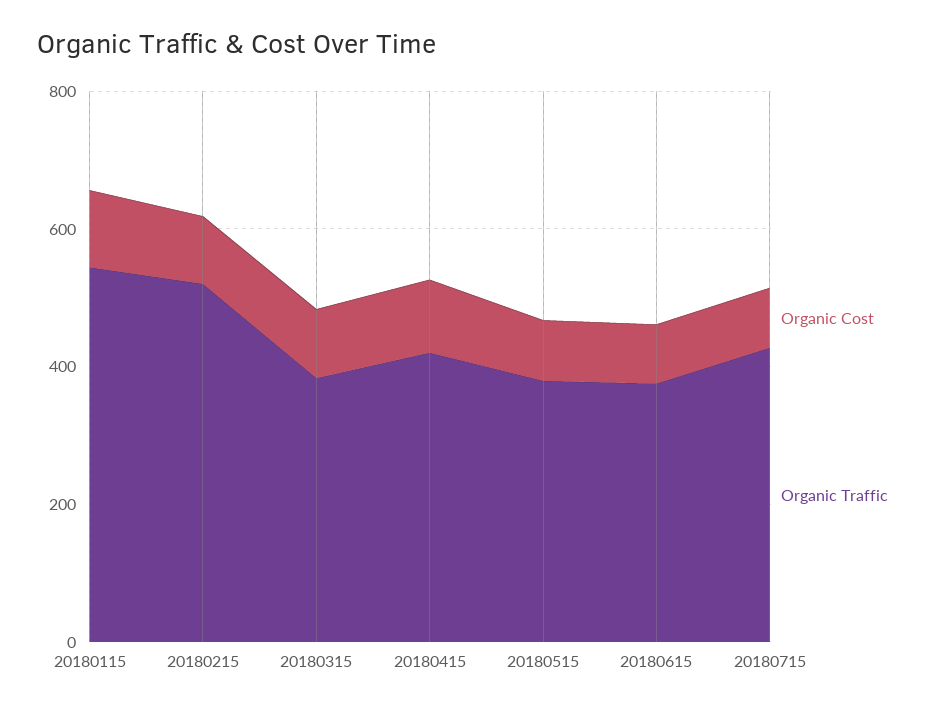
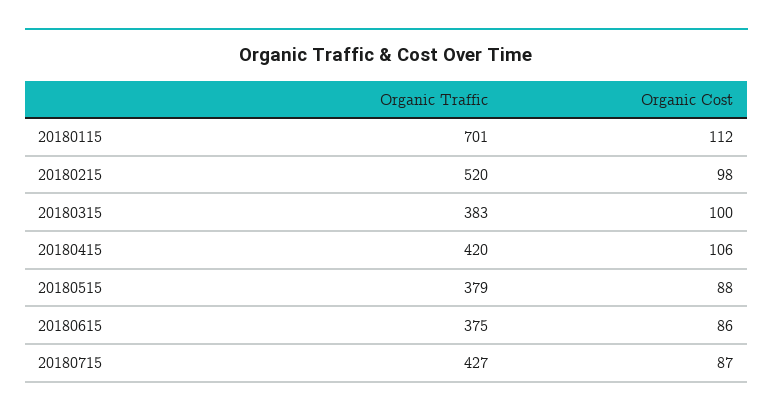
Organic Traffic, 20180115: 550 -> 701

